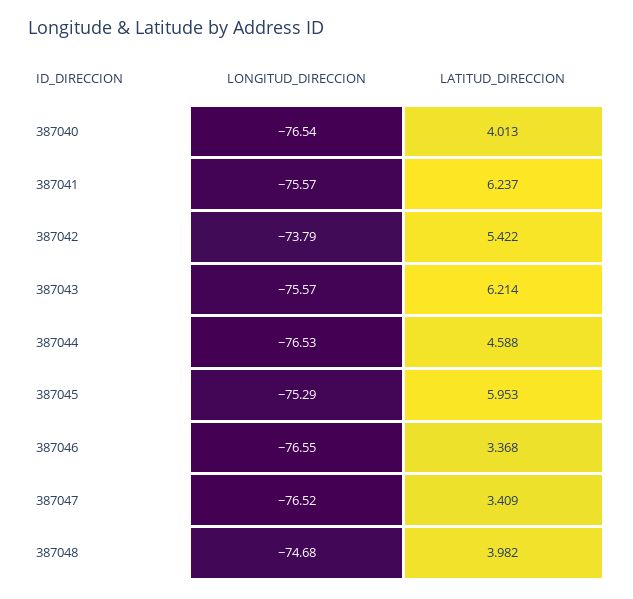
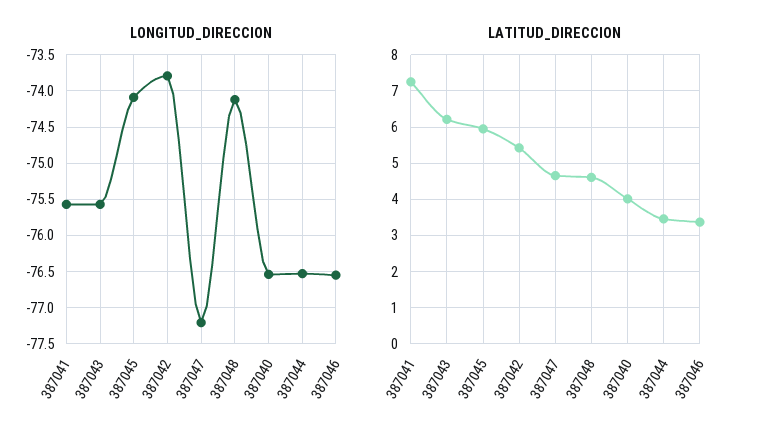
LATITUD_DIRECCION, 387041: 6.237 -> 7.2
LATITUD_DIRECCION, 387044: 4.588 -> 3.4
LONGITUD_DIRECCION, 387045: -75.29 -> -74.1
LONGITUD_DIRECCION, 387047: -76.52 -> -77.2
LATITUD_DIRECCION, 387047: 3.409 -> 4.6
LONGITUD_DIRECCION, 387048: -74.68 -> -74.1
LATITUD_DIRECCION, 387048: 3.982 -> 4.6

